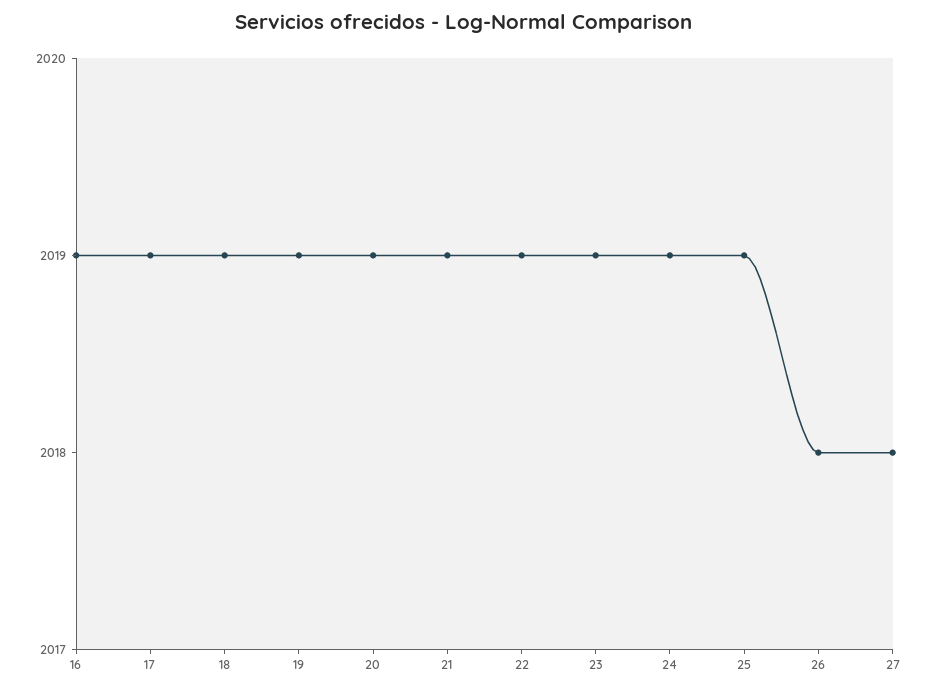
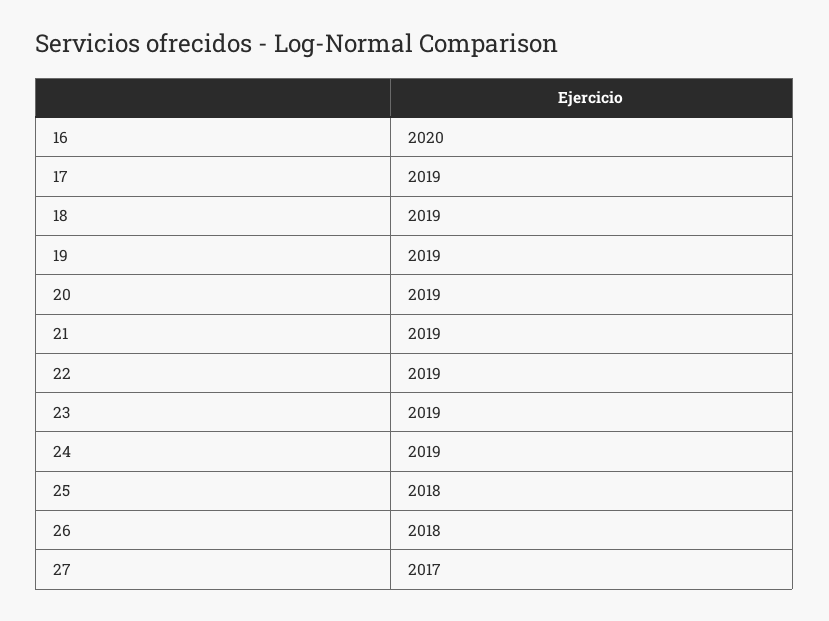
16: 2019 -> 2020
25: 2019 -> 2018
27: 2018 -> 2017

